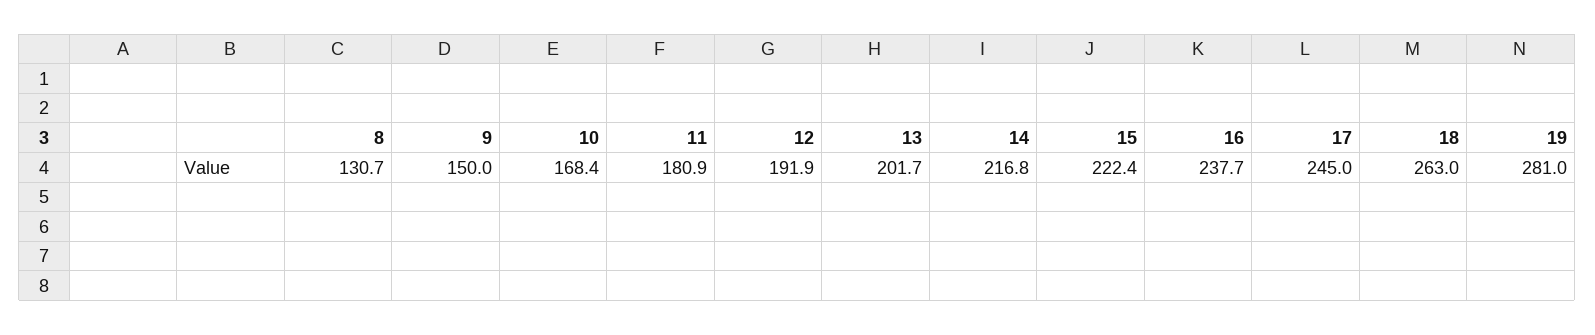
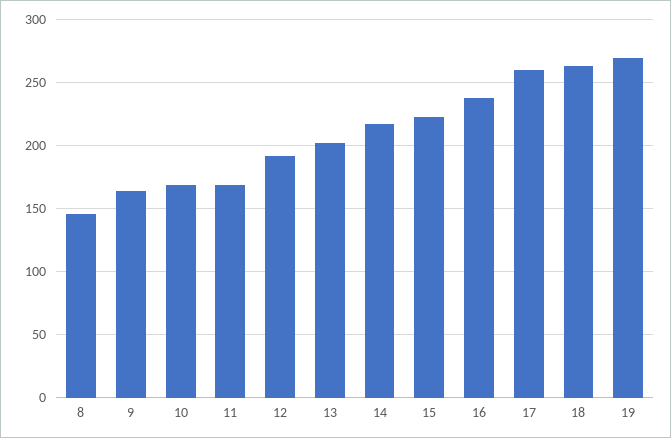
8: 130.7 -> 145
9: 150 -> 165
11: 180.9 -> 170
17: 245 -> 260
19: 281 -> 270

